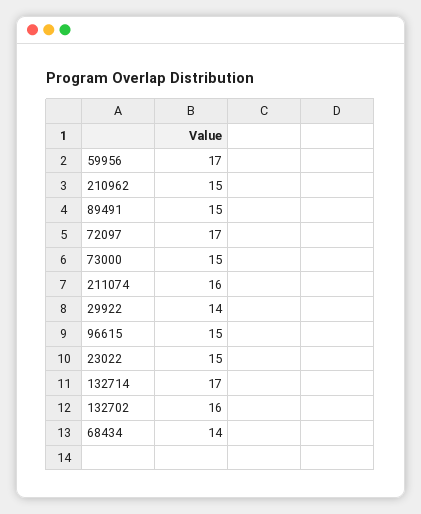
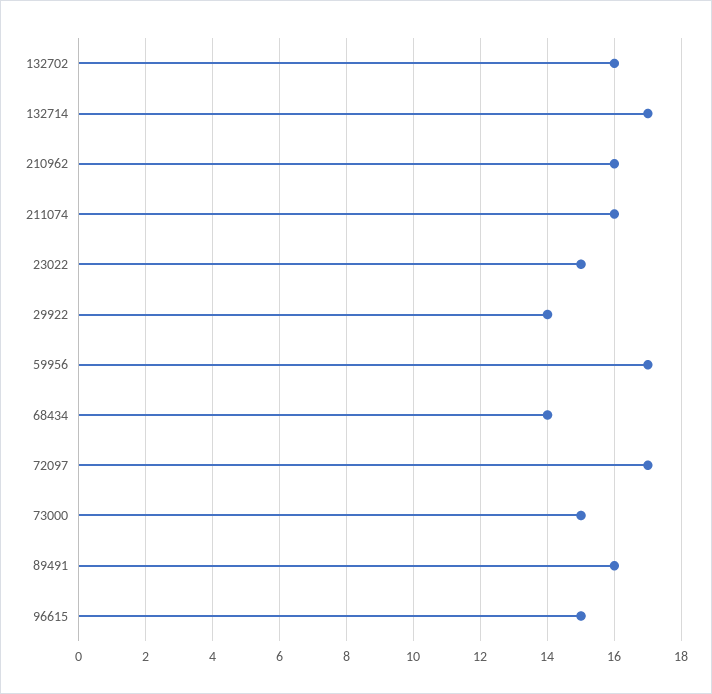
210962: 15 -> 16
89491: 15 -> 16

